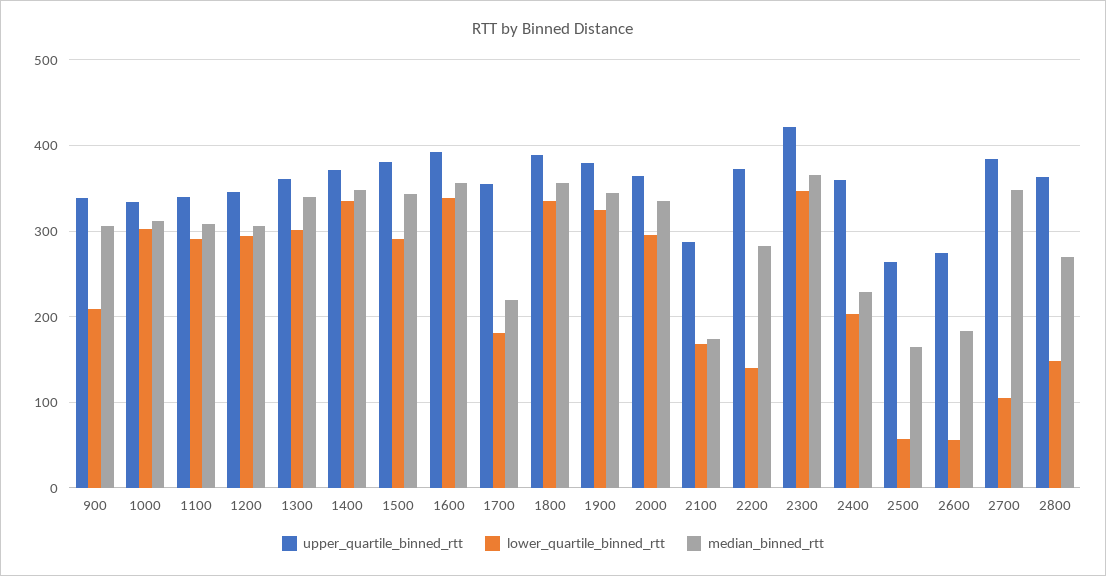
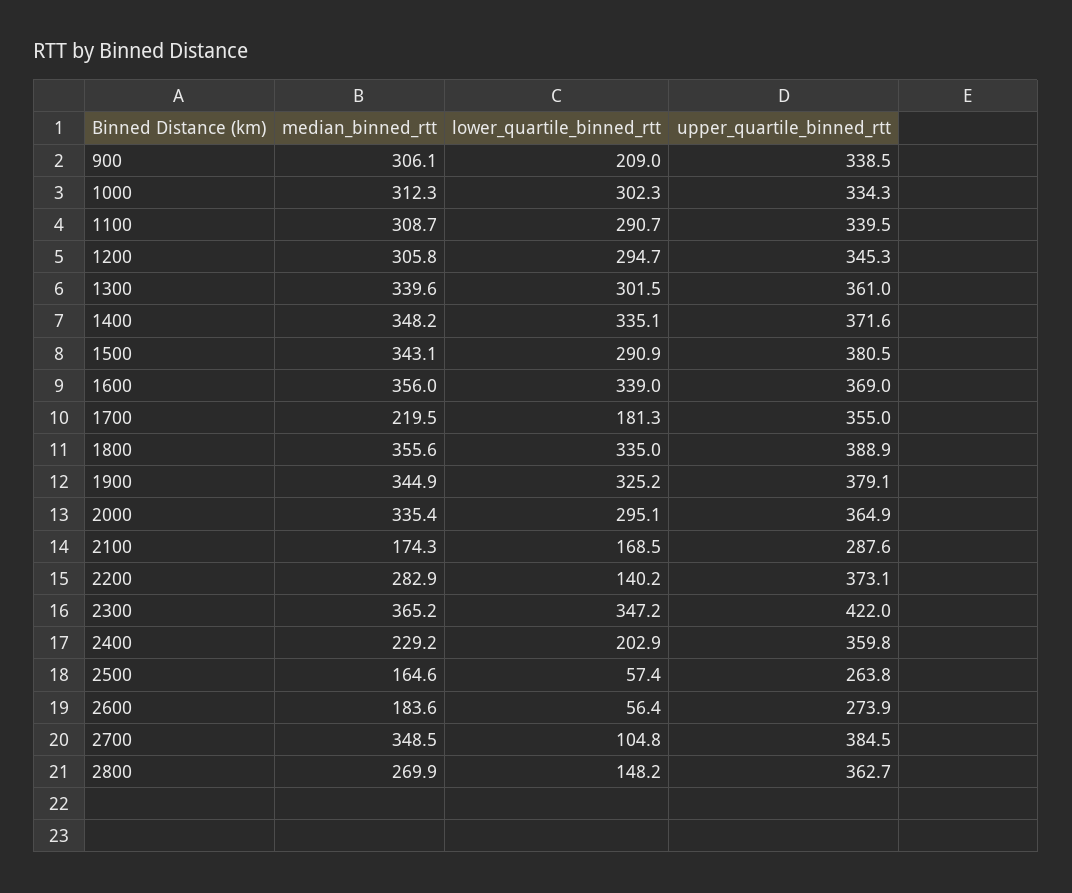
upper_quartile_binned_rtt, 1600: 390 -> 369

